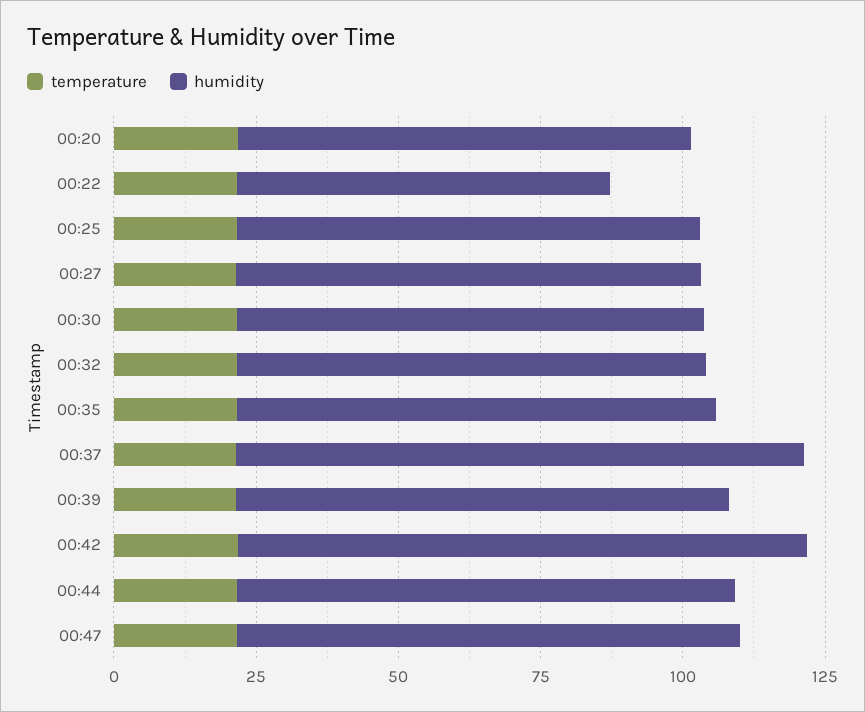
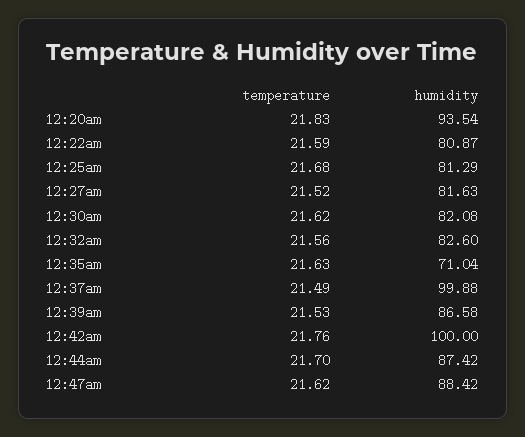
humidity, 00:20: 80 -> 93.54
humidity, 00:22: 65 -> 80.87
humidity, 00:35: 85 -> 71.04

